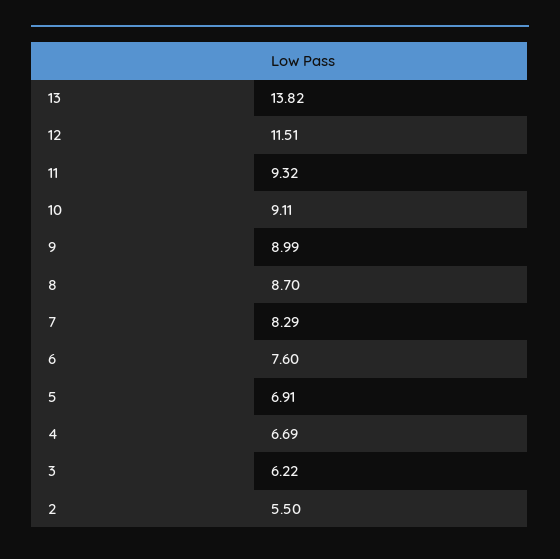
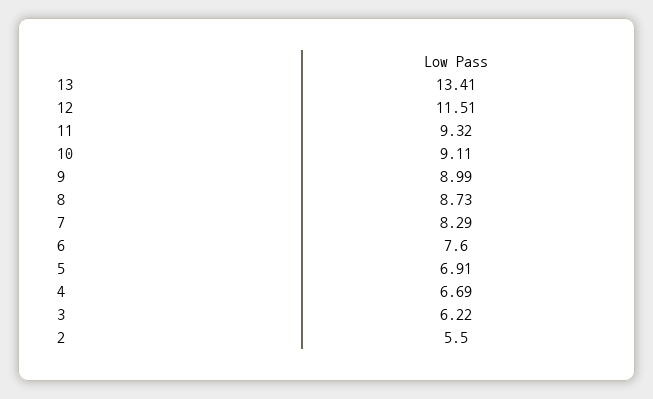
13: 13.82 -> 13.41
8: 8.7 -> 8.73

